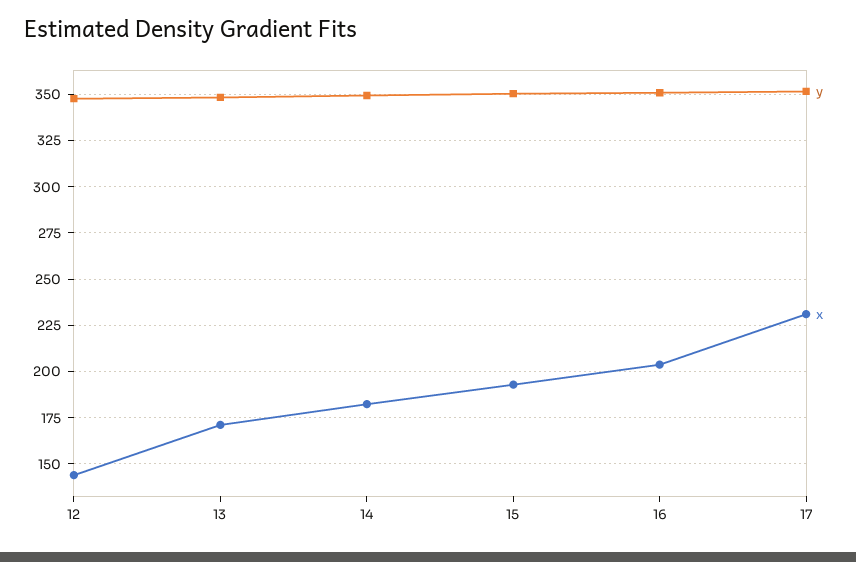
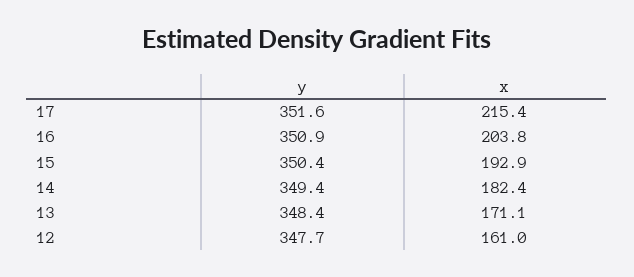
x, 12: 145 -> 161
x, 17: 230 -> 215.4

